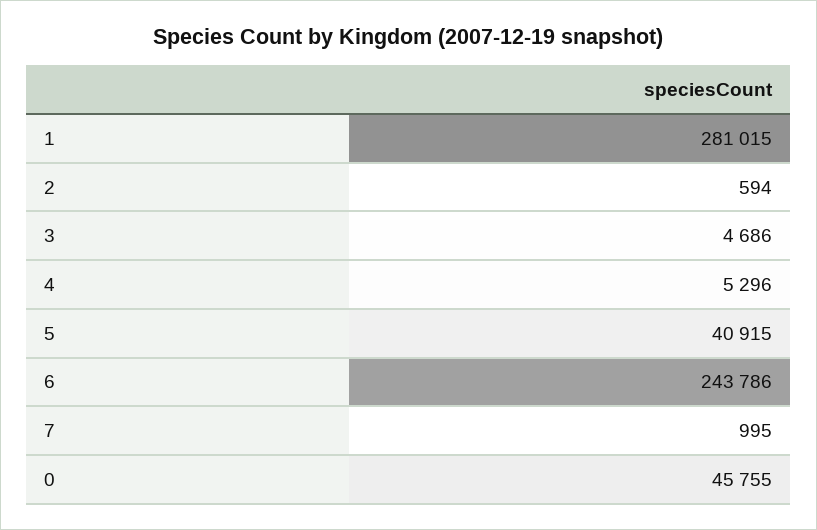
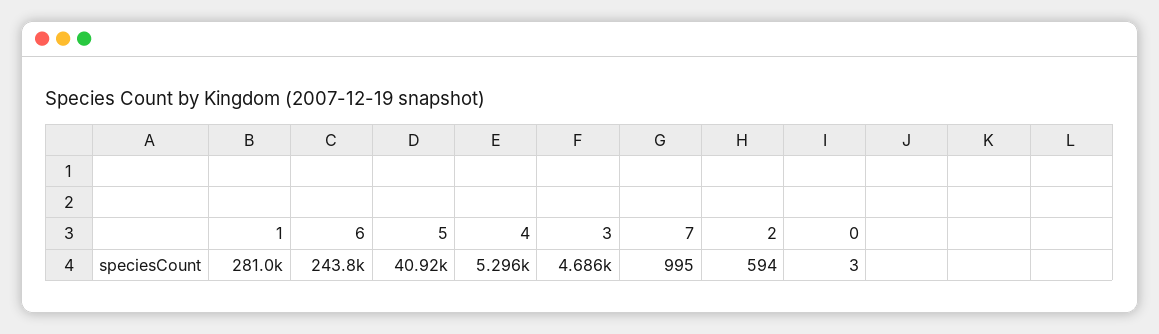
0: 45755 -> 3

